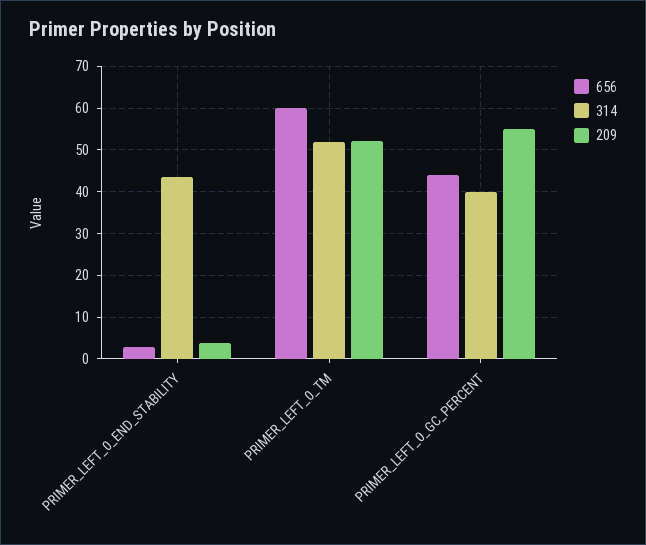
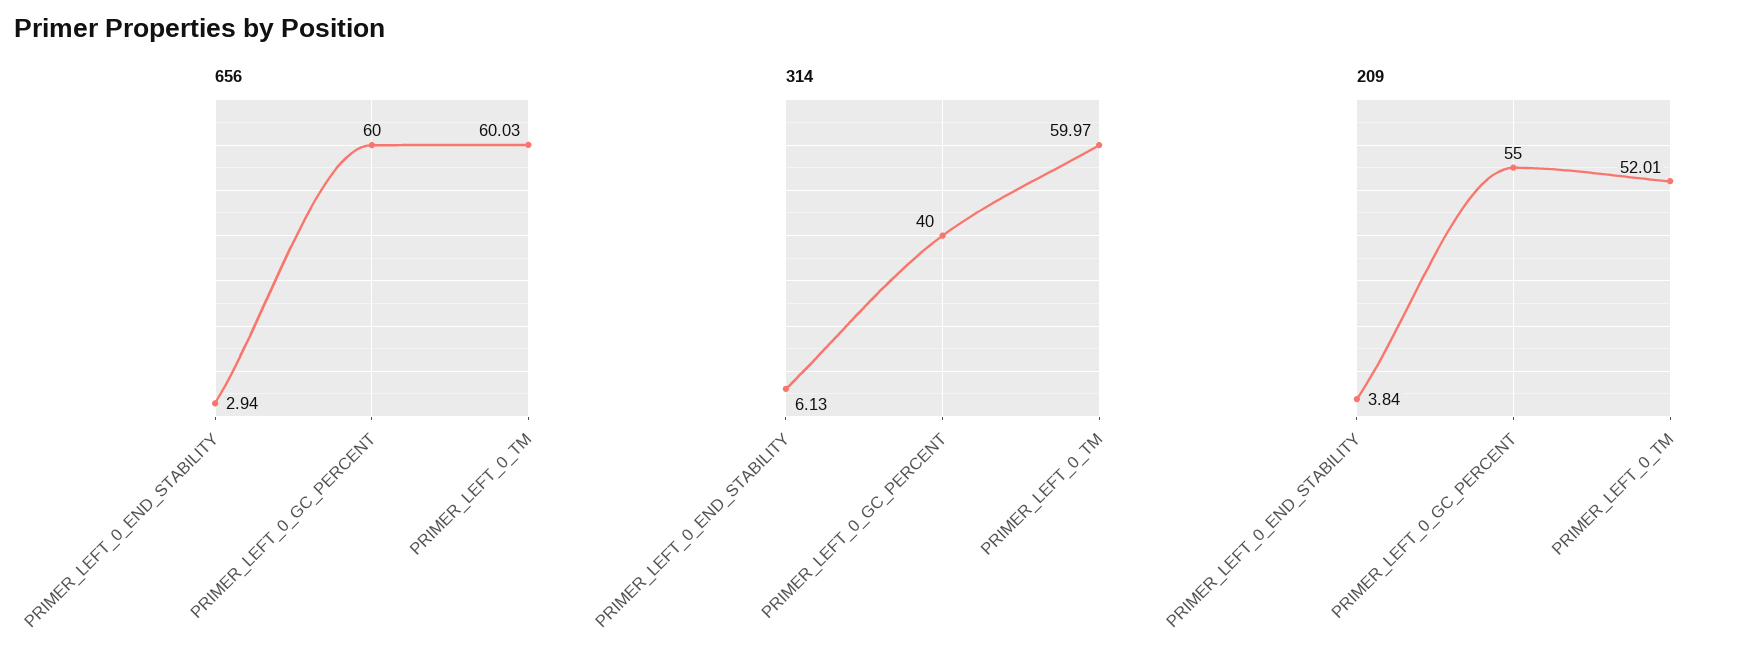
314, PRIMER_LEFT_0_END_STABILITY: 44 -> 6.13
314, PRIMER_LEFT_0_TM: 52 -> 59.97
656, PRIMER_LEFT_0_GC_PERCENT: 44 -> 60

